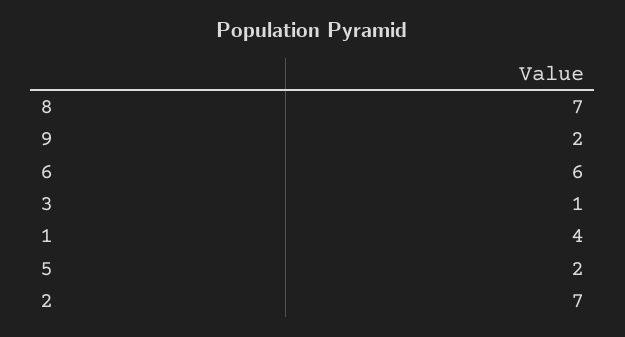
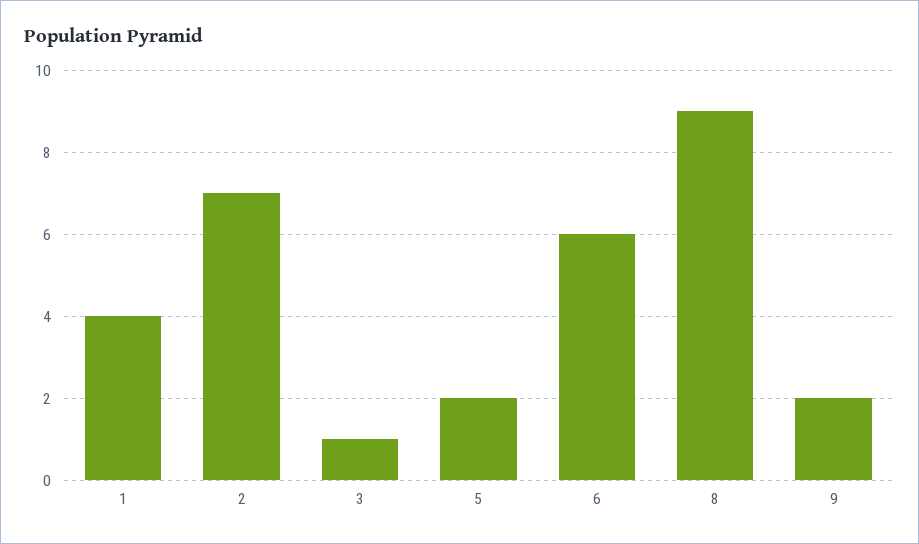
8: 7 -> 9

